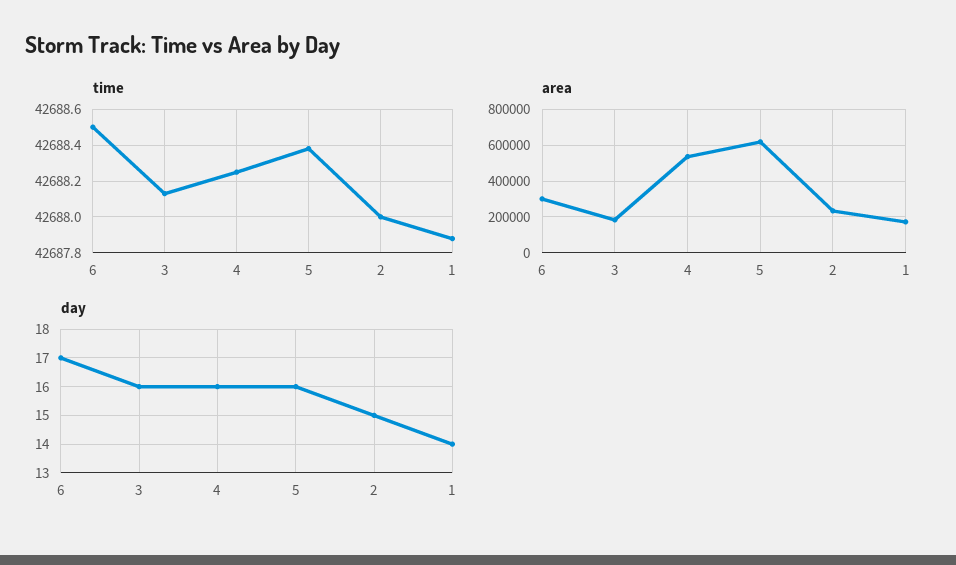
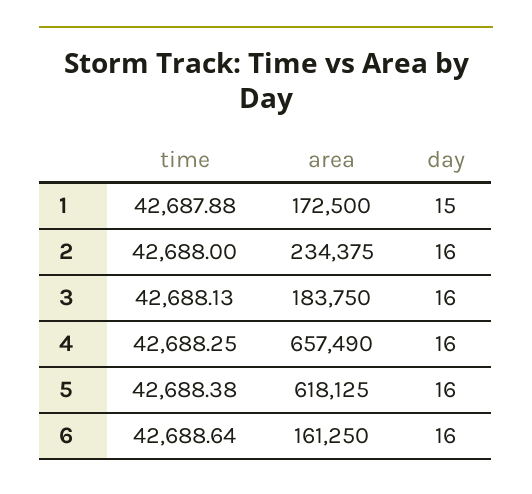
time, 6: 42688.5 -> 42688.64
area, 6: 300000 -> 161250
area, 4: 550000 -> 657490
day, 6: 17 -> 16
day, 2: 15 -> 16
day, 1: 14 -> 15

